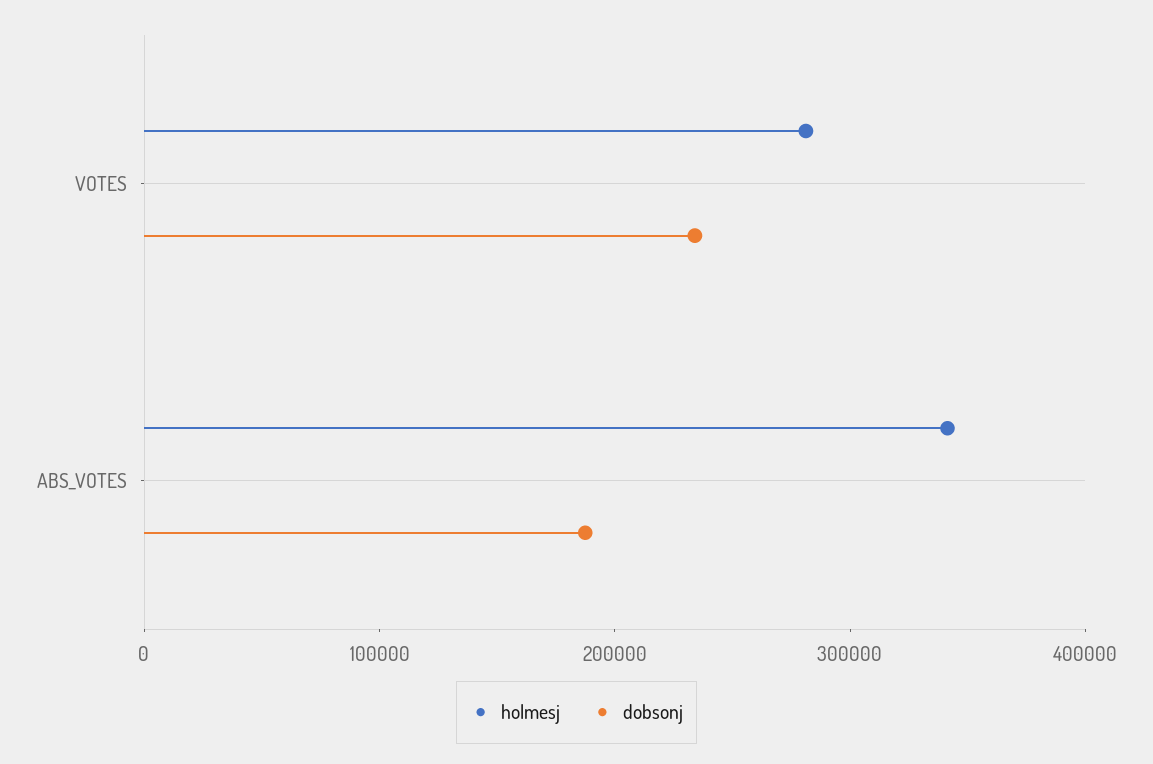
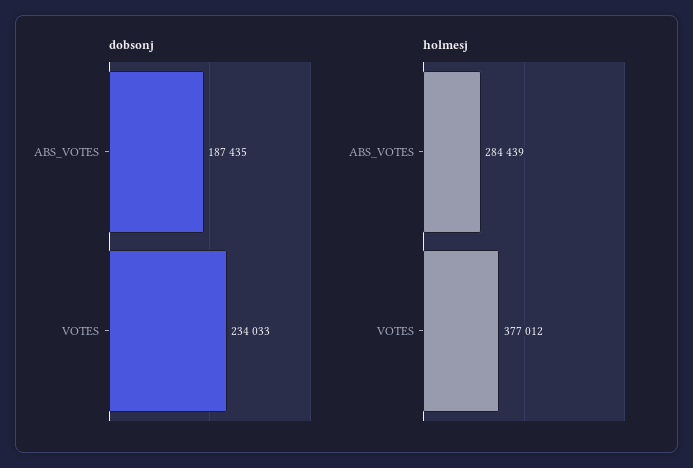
holmesj, VOTES: 280000 -> 377012
holmesj, ABS_VOTES: 340000 -> 284439

